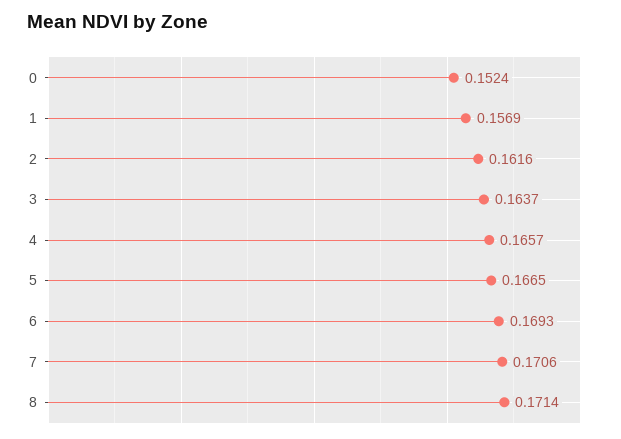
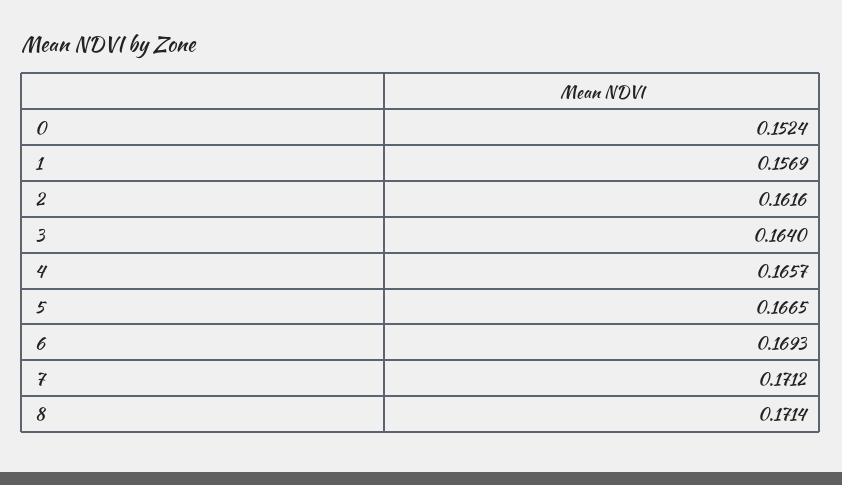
3: 0.1637 -> 0.164
7: 0.1706 -> 0.1712

